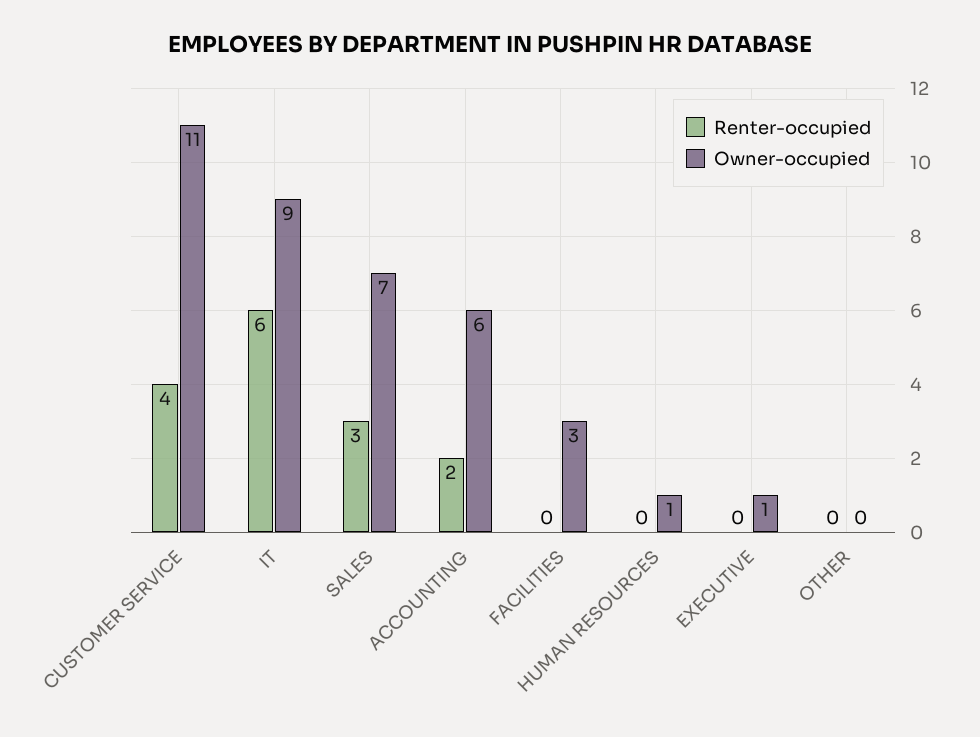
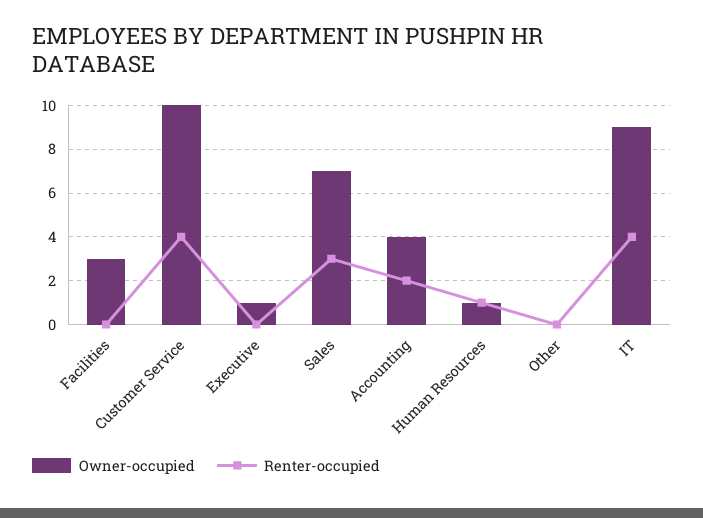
Owner-occupied, CUSTOMER SERVICE: 11 -> 10
Renter-occupied, IT: 6 -> 4
Owner-occupied, ACCOUNTING: 6 -> 4
Renter-occupied, HUMAN RESOURCES: 0 -> 1

